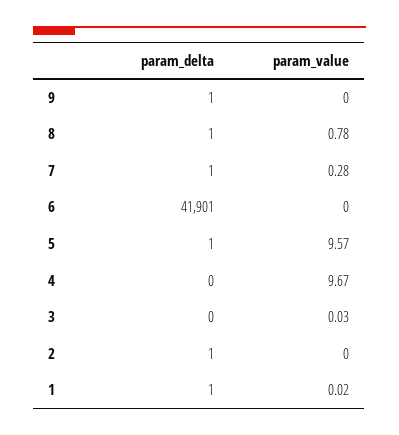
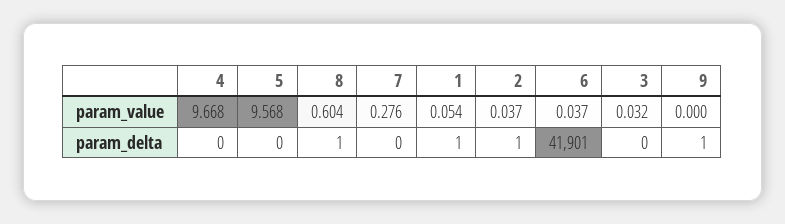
param_value, 8: 0.78 -> 0.604
param_delta, 7: 1 -> 0
param_value, 6: 0 -> 0.037
param_delta, 5: 1 -> 0
param_value, 2: 0 -> 0.037
param_value, 1: 0.02 -> 0.054

